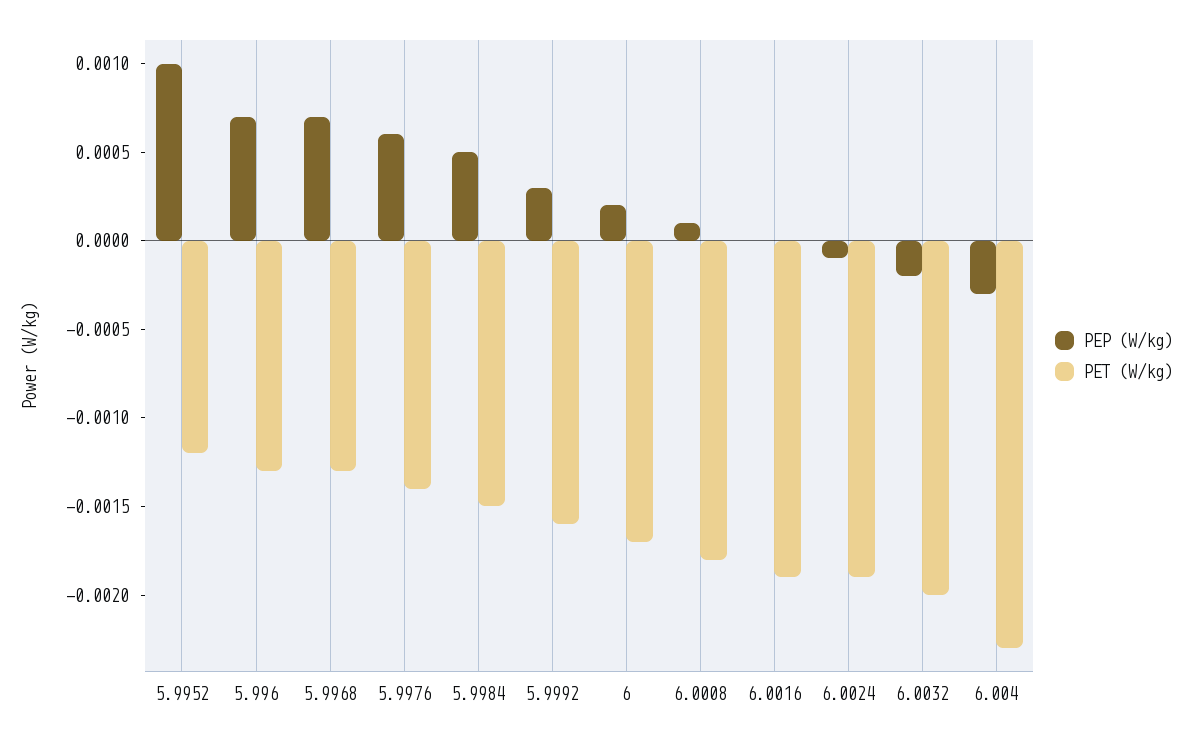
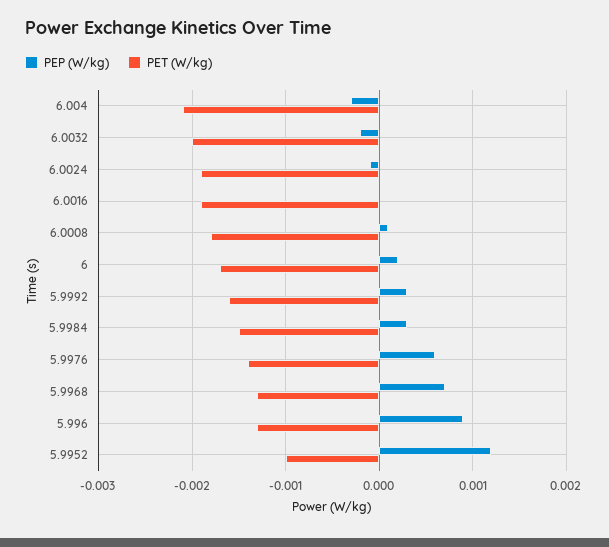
PEP (W/kg), 5.9952: 0.001 -> 0.0012
PET (W/kg), 5.9952: -0.0012 -> -0.001
PEP (W/kg), 5.996: 0.0007 -> 0.0009
PEP (W/kg), 5.9984: 0.0005 -> 0.0003
PET (W/kg), 6.004: -0.0023 -> -0.0021

